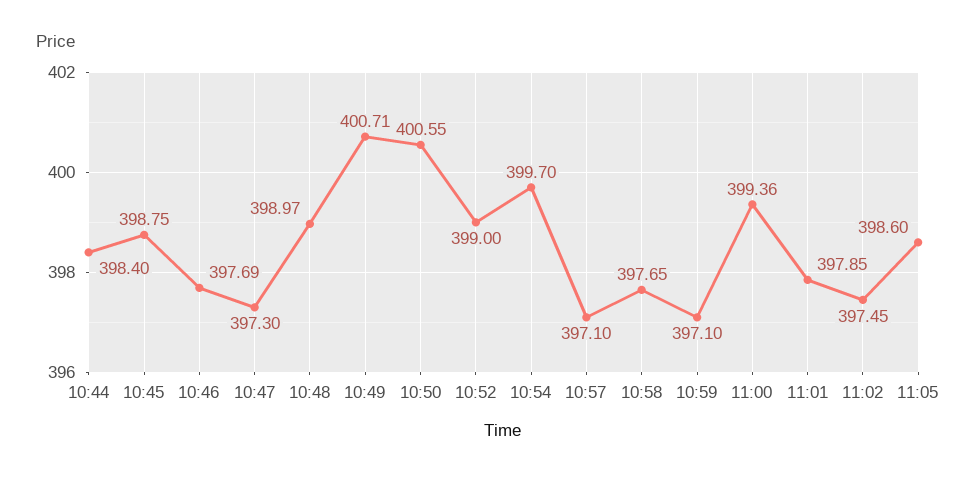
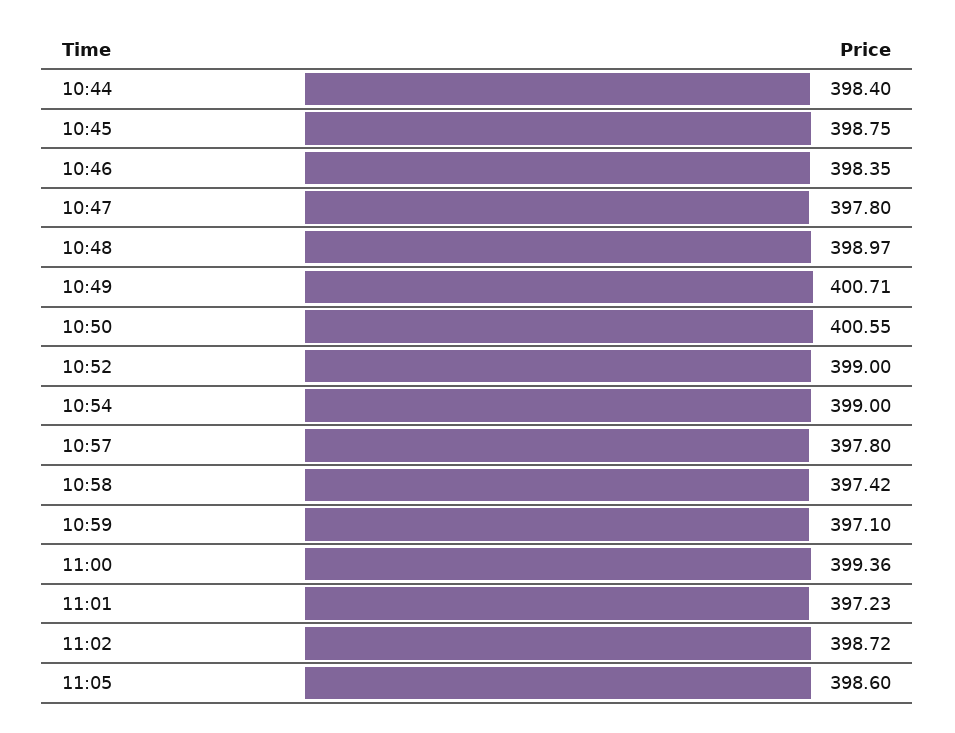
10:46: 397.69 -> 398.35
10:47: 397.3 -> 397.8
10:54: 399.7 -> 399
10:57: 397.1 -> 397.8
10:58: 397.65 -> 397.42
11:01: 397.85 -> 397.23
11:02: 397.45 -> 398.72

